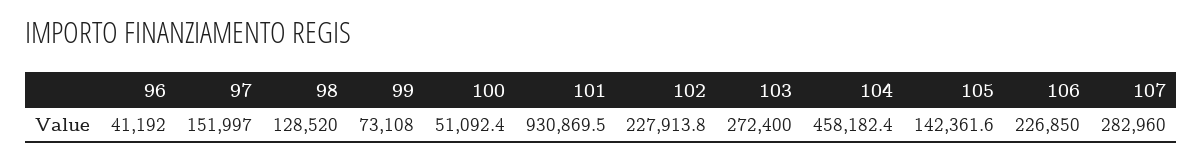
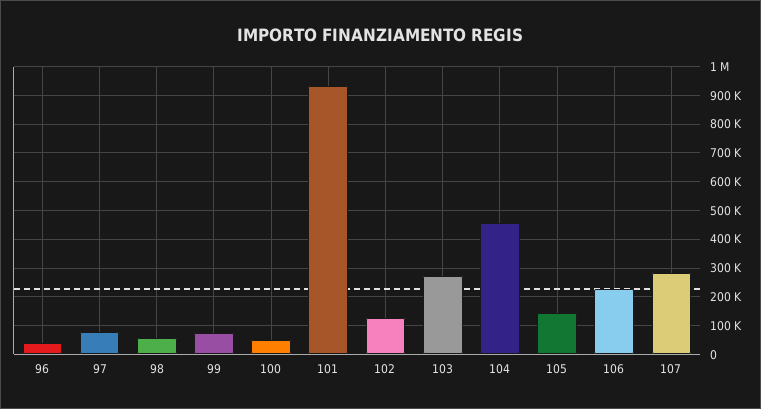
97: 151997 -> 75000
98: 128520 -> 50000
102: 227913.8 -> 125000

